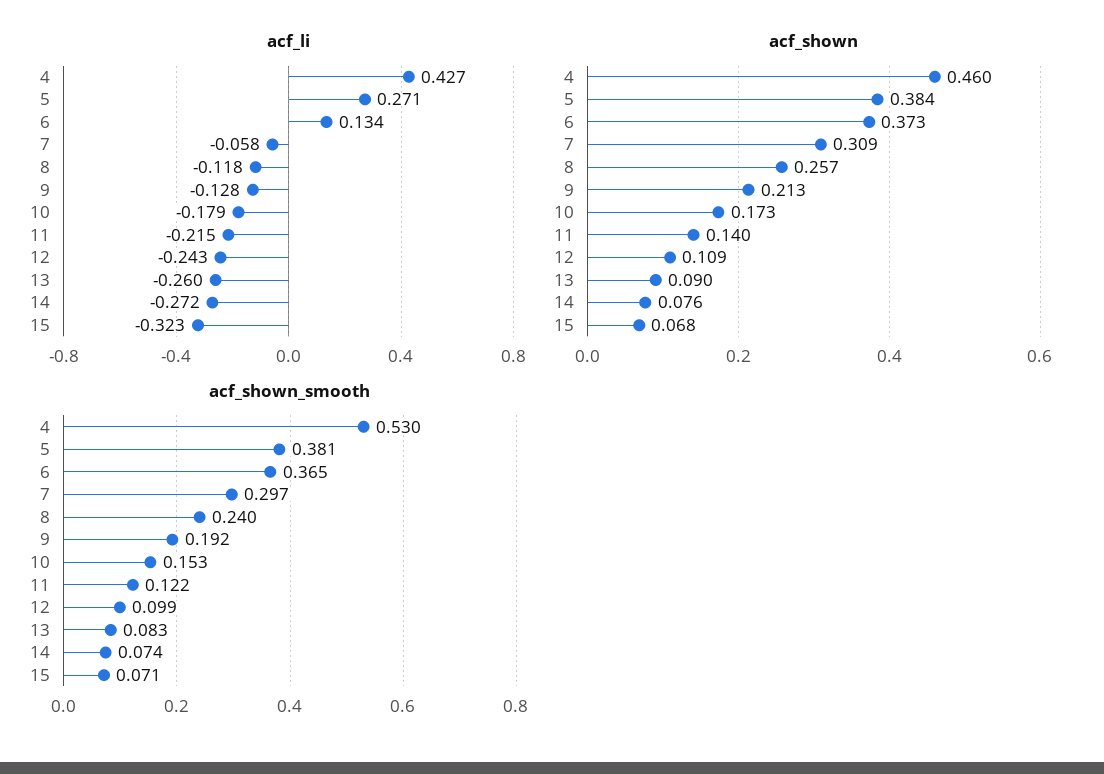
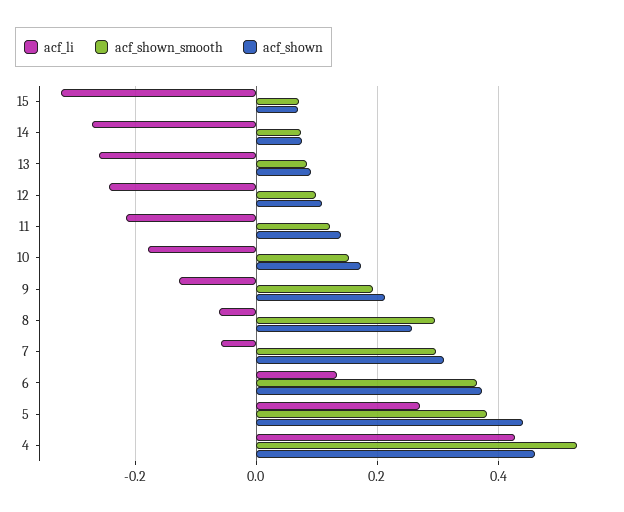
acf_li, 8: -0.118 -> -0.06
acf_shown, 5: 0.384 -> 0.44
acf_shown_smooth, 8: 0.24 -> 0.3

